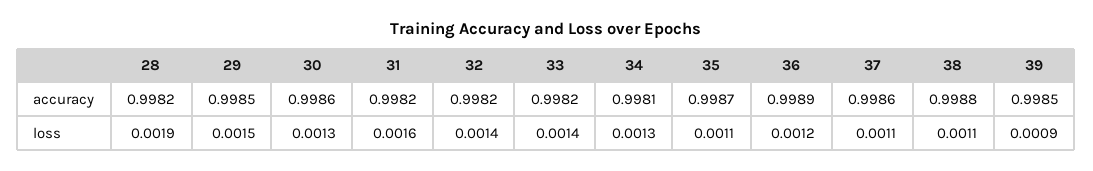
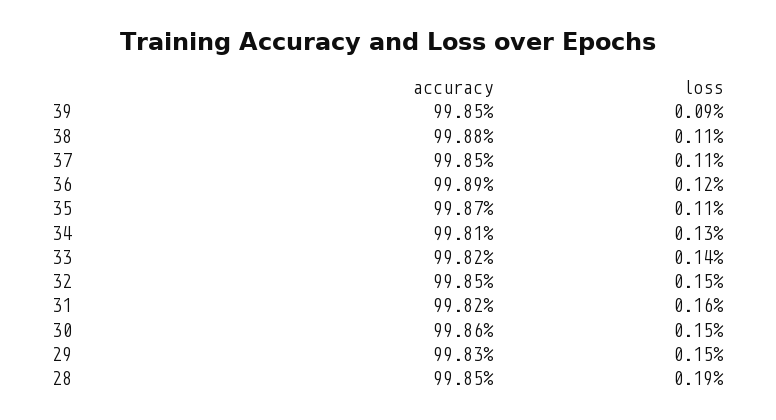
28, accuracy: 0.9982 -> 0.9985
29, accuracy: 0.9985 -> 0.9983
32, accuracy: 0.9982 -> 0.9985
37, accuracy: 0.9986 -> 0.9985
30, loss: 0.0013 -> 0.0015
32, loss: 0.0014 -> 0.0015

